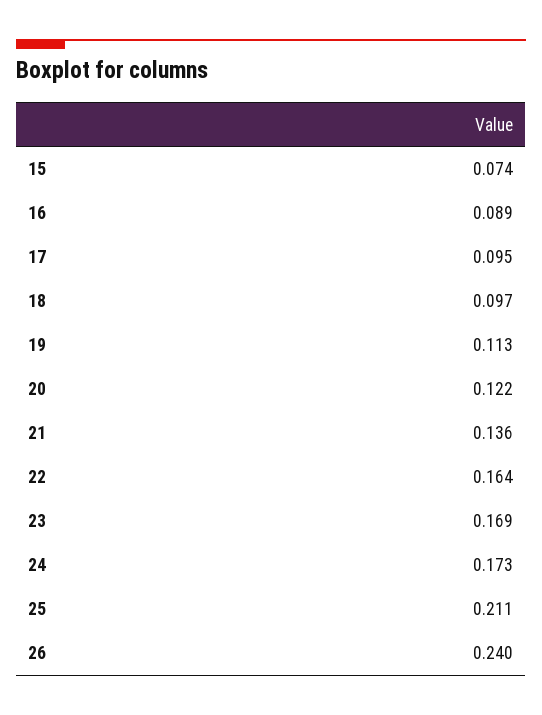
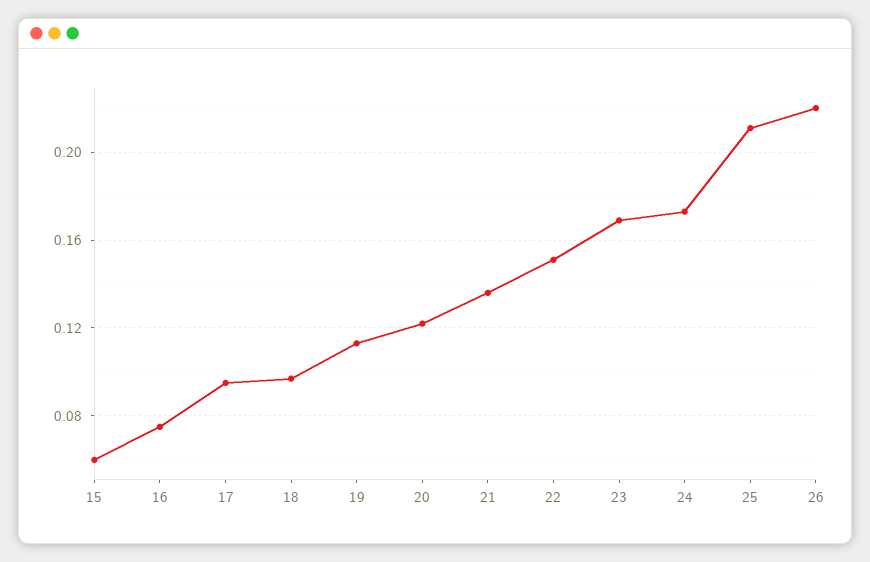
15: 0.074 -> 0.06
16: 0.089 -> 0.075
22: 0.164 -> 0.15
26: 0.24 -> 0.22

